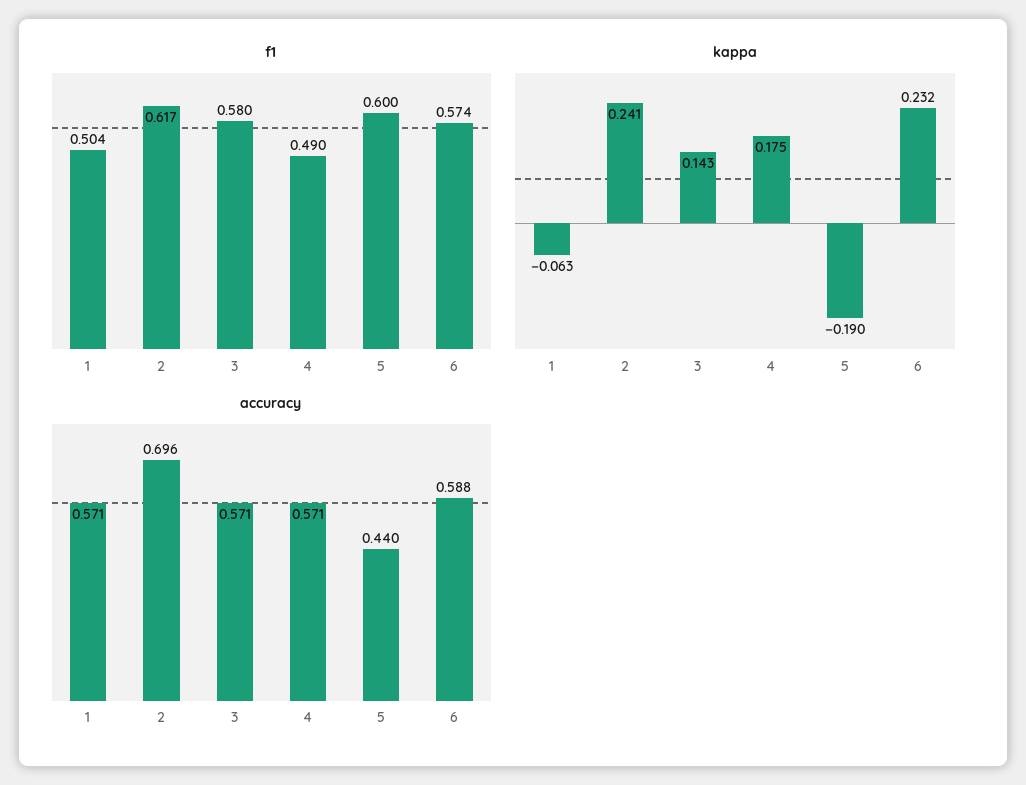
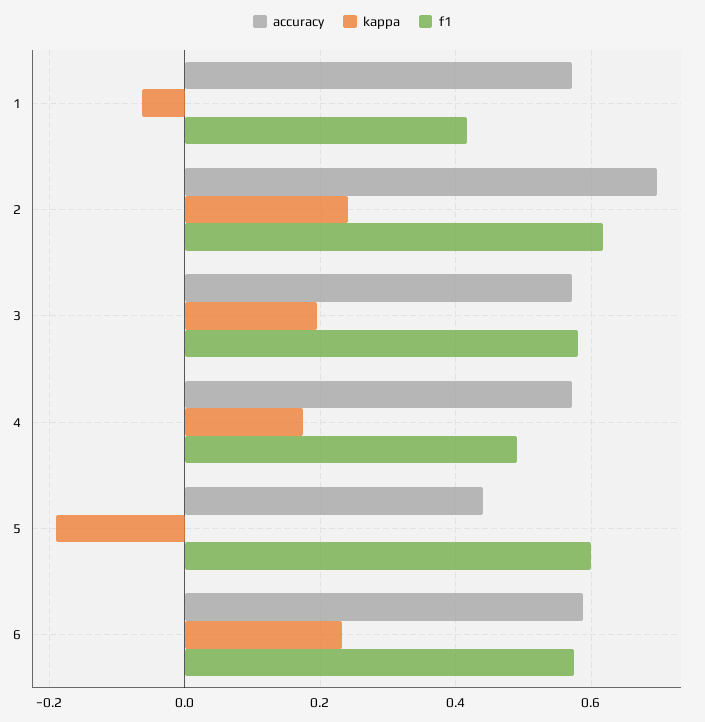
f1, 1: 0.504 -> 0.42
kappa, 3: 0.143 -> 0.2

